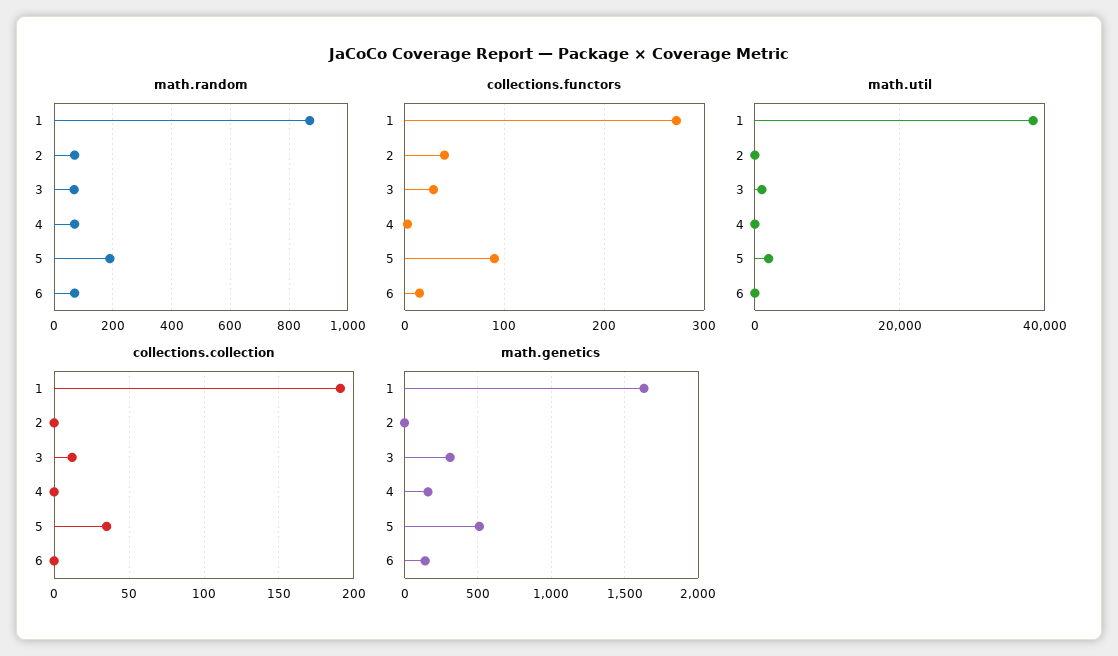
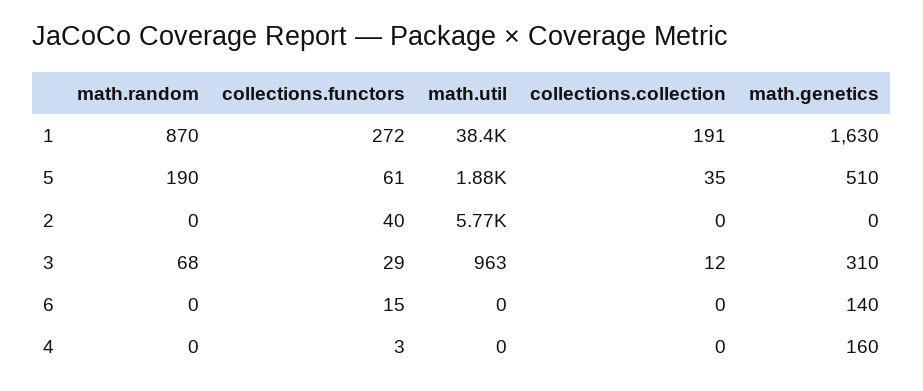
math.random, 2: 75 -> 0
math.random, 4: 75 -> 0
math.random, 6: 75 -> 0
collections.functors, 5: 90 -> 61
math.util, 2: 0 -> 5770

